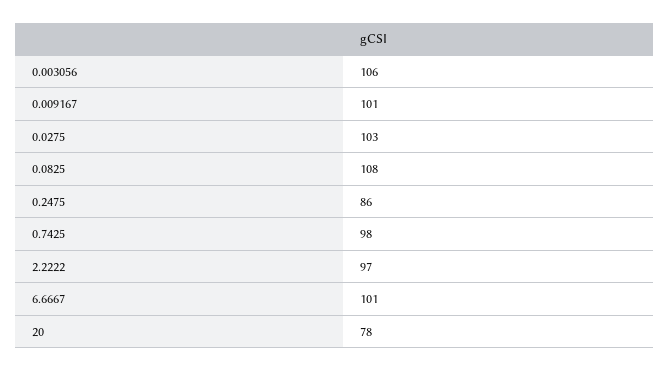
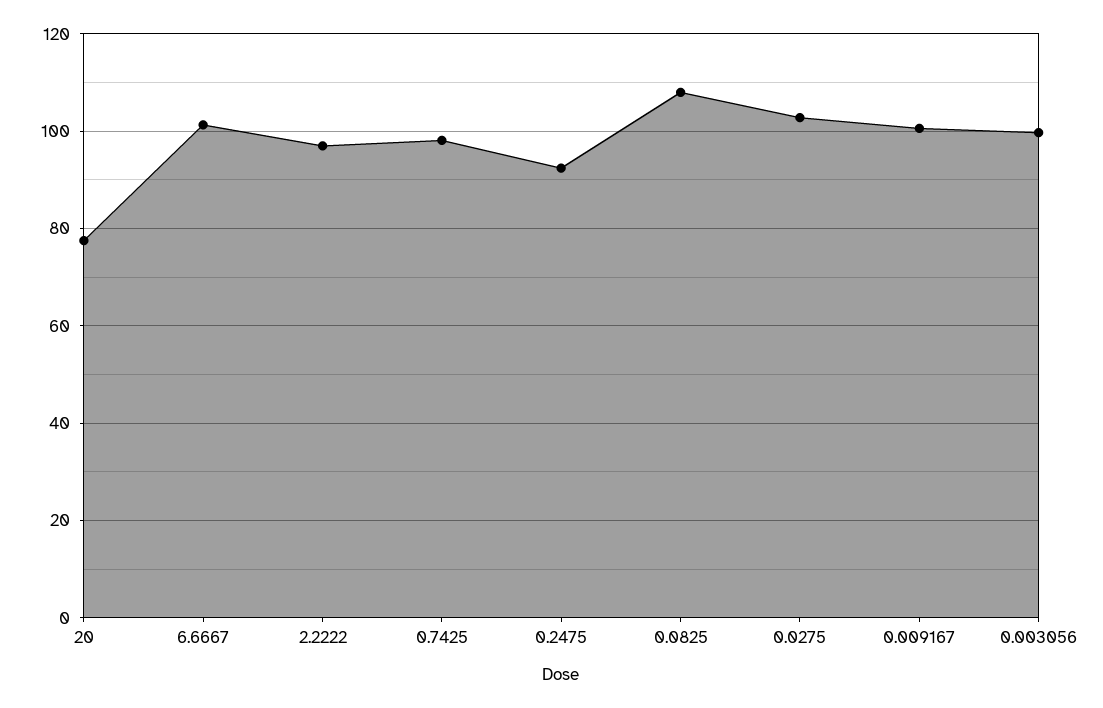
0.003056: 106 -> 100
0.2475: 86 -> 92

